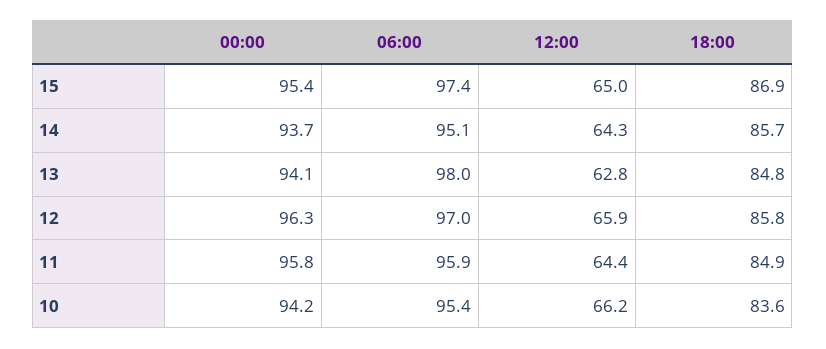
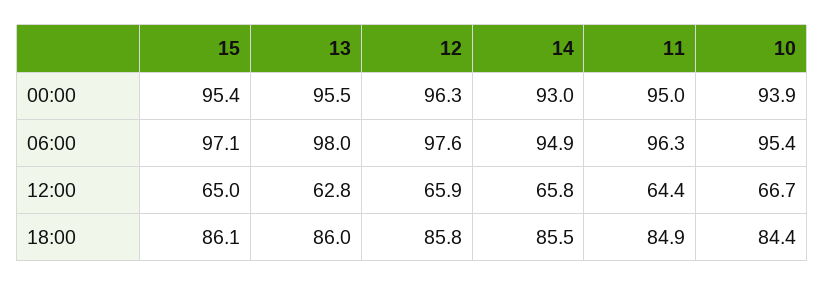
06:00, 15: 97.4 -> 97.1
18:00, 15: 86.9 -> 86.1
00:00, 14: 93.7 -> 93
06:00, 14: 95.1 -> 94.9
12:00, 14: 64.3 -> 65.8
18:00, 14: 85.7 -> 85.5
00:00, 13: 94.1 -> 95.5
18:00, 13: 84.8 -> 86
06:00, 12: 97 -> 97.6
00:00, 11: 95.8 -> 95
06:00, 11: 95.9 -> 96.3
00:00, 10: 94.2 -> 93.9
12:00, 10: 66.2 -> 66.7
18:00, 10: 83.6 -> 84.4

